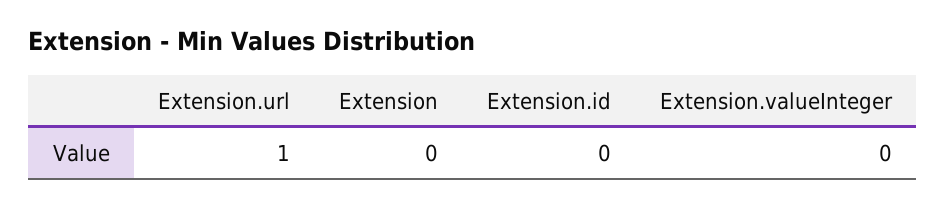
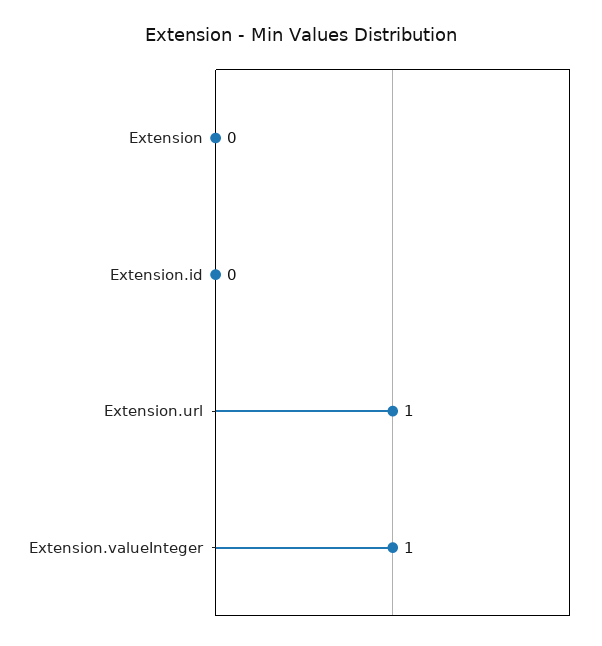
Extension.valueInteger: 0 -> 1

